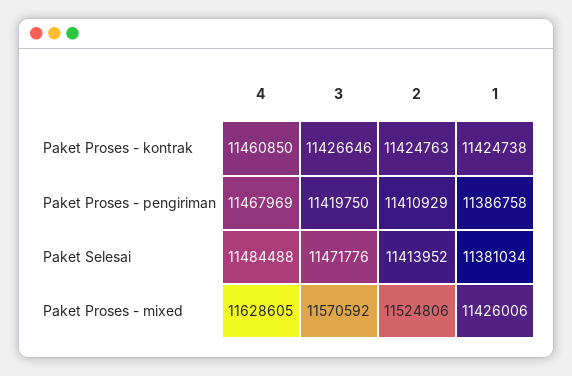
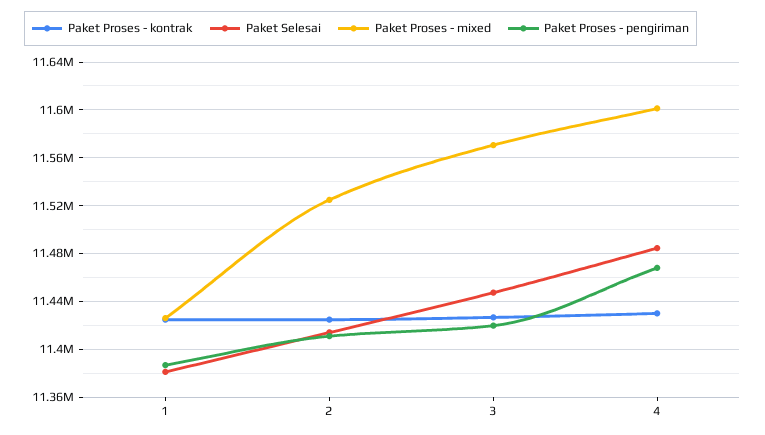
Paket Proses - kontrak, 4: 11460850 -> 11430000
Paket Selesai, 3: 11471776 -> 11450000
Paket Proses - mixed, 4: 11628605 -> 11600000

